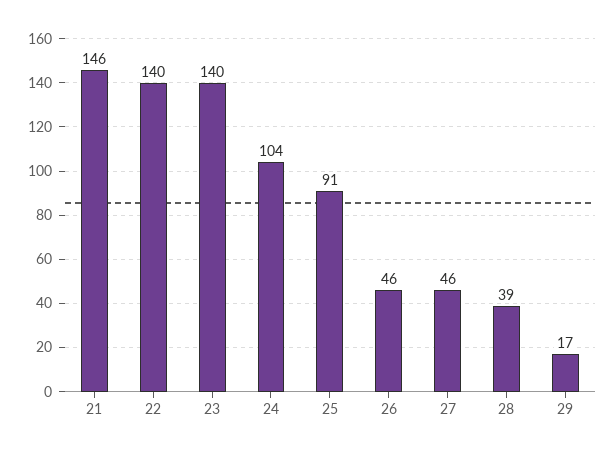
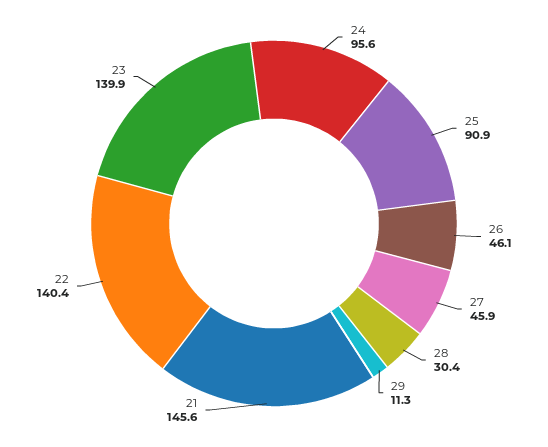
24: 104 -> 95.6
28: 39 -> 30.4
29: 17 -> 11.3

